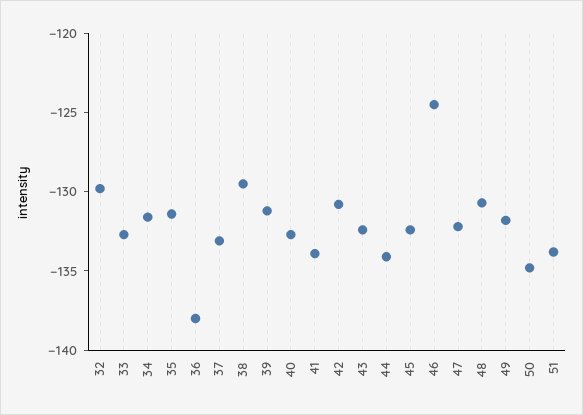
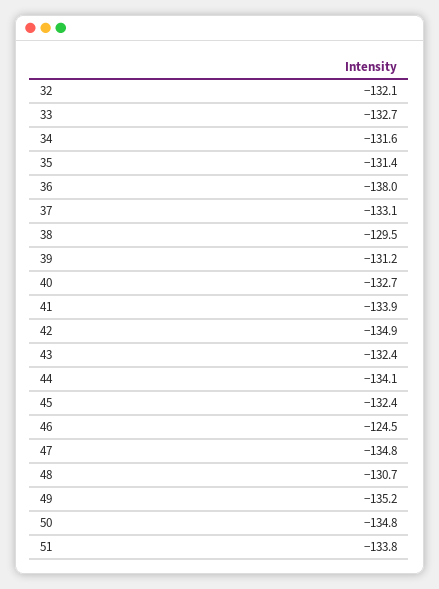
32: -130 -> -132.1
42: -131 -> -134.9
47: -132 -> -134.8
49: -132 -> -135.2

